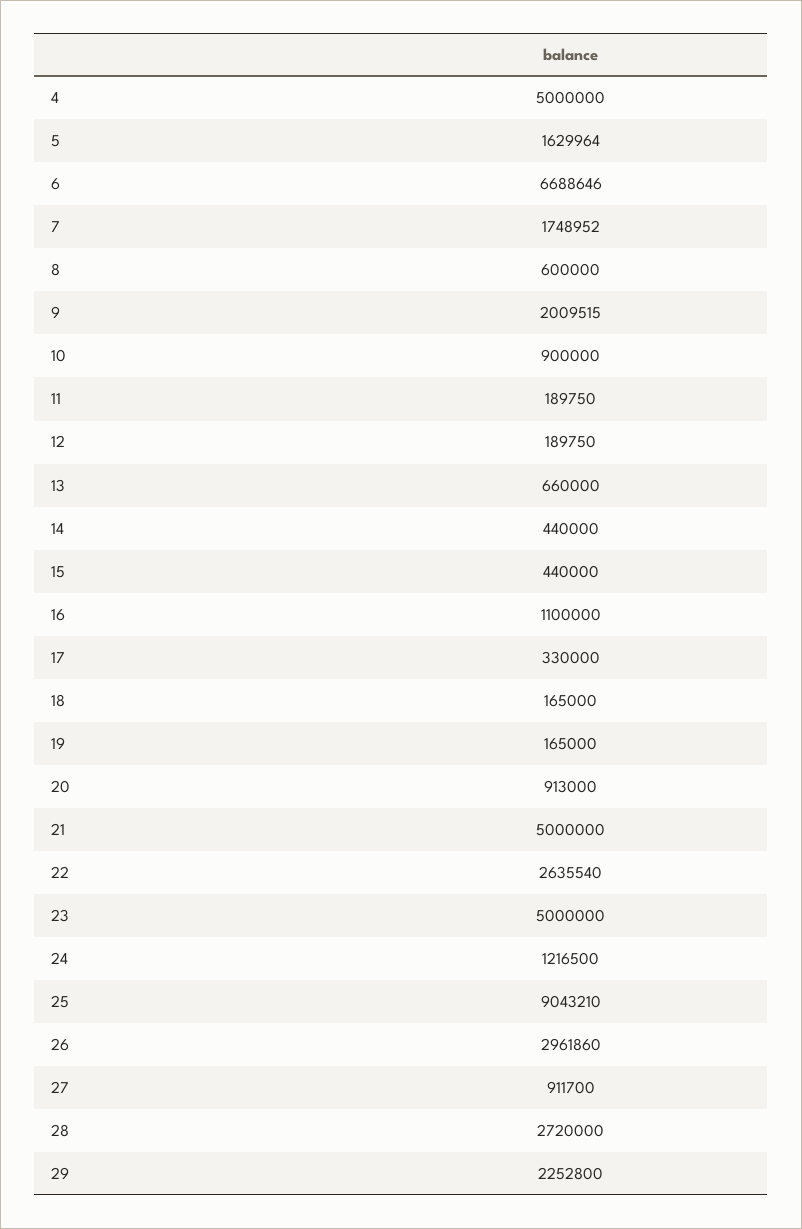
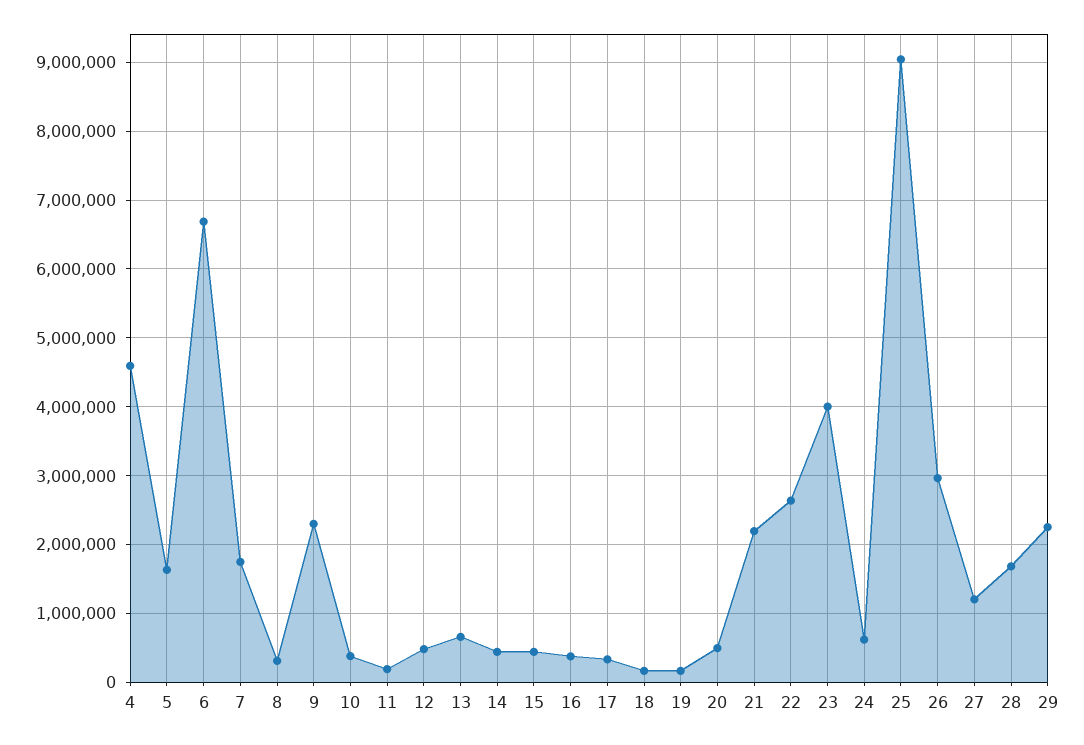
4: 5000000 -> 4600000
8: 600000 -> 300000
9: 2009515 -> 2300000
10: 900000 -> 400000
12: 189750 -> 500000
16: 1100000 -> 400000
20: 913000 -> 500000
21: 5000000 -> 2200000
23: 5000000 -> 4000000
24: 1216500 -> 600000
27: 911700 -> 1200000
28: 2720000 -> 1700000

